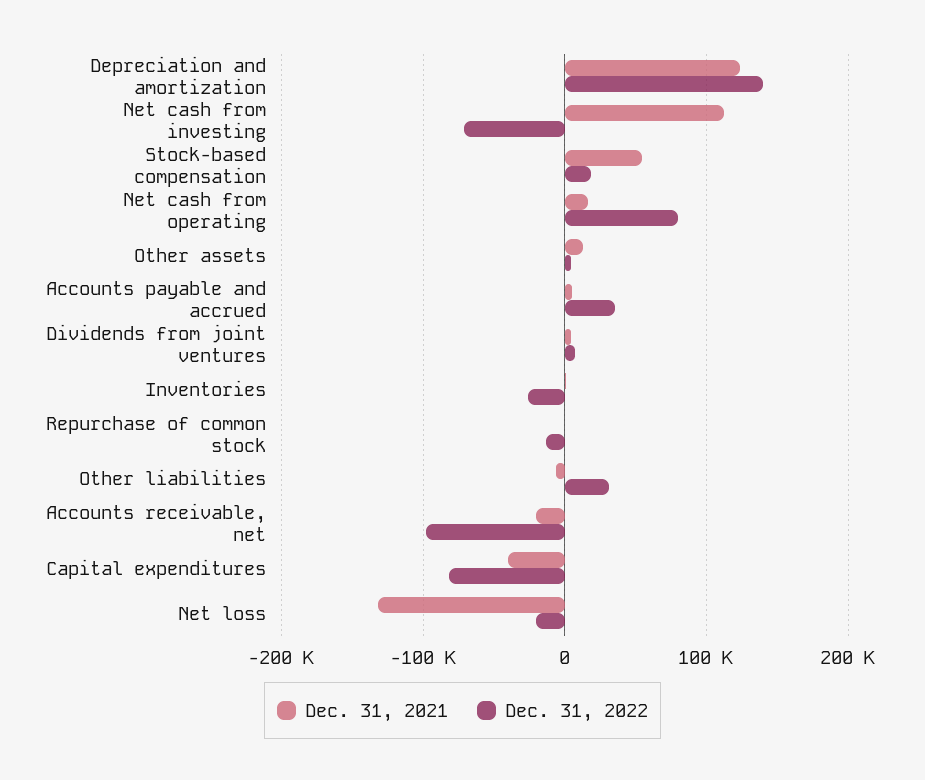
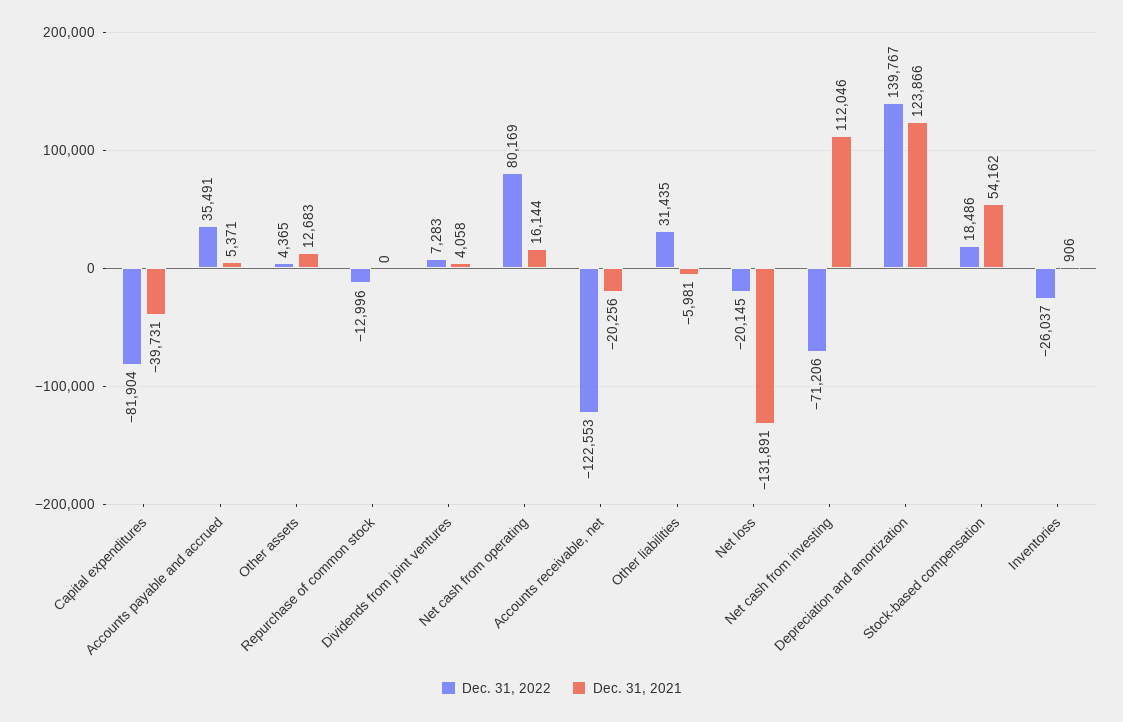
Dec. 31, 2022, Accounts receivable, net: -100000 -> -122553

